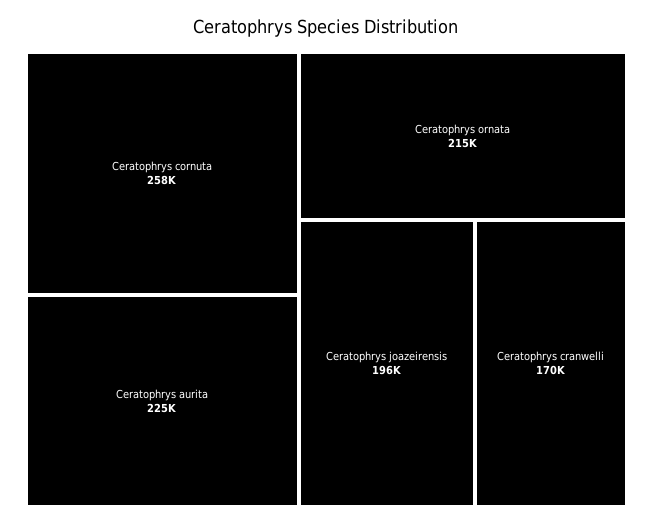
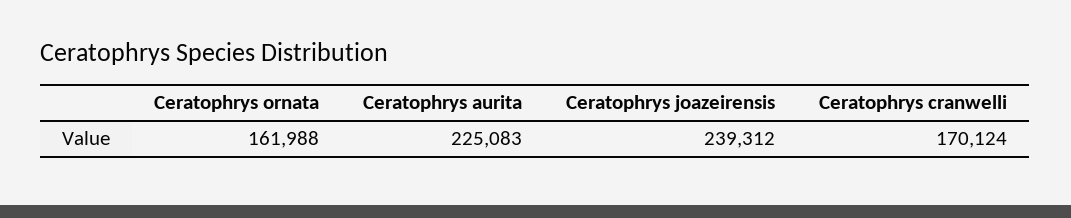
Ceratophrys cornuta: 258000 -> none
Ceratophrys ornata: 215000 -> 161988
Ceratophrys joazeirensis: 196000 -> 239312

